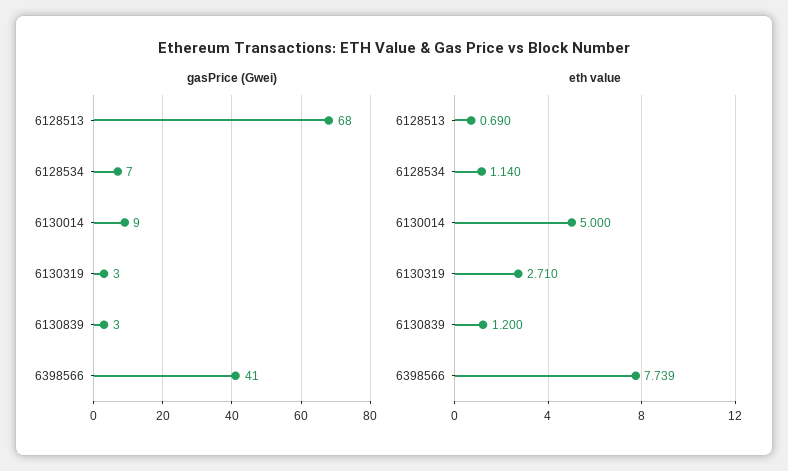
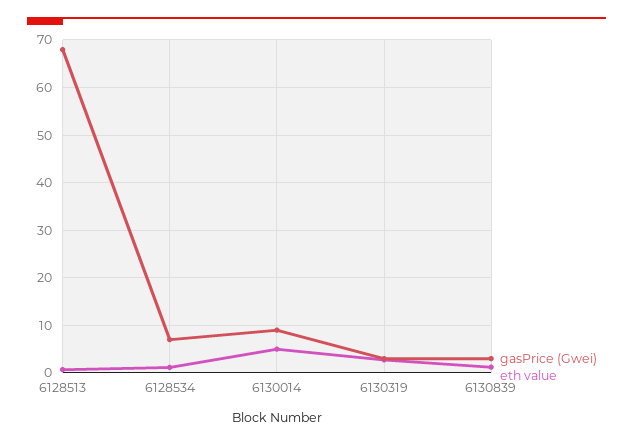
gasPrice (Gwei), 6398566: 41 -> none
eth value, 6398566: 7.739 -> none

